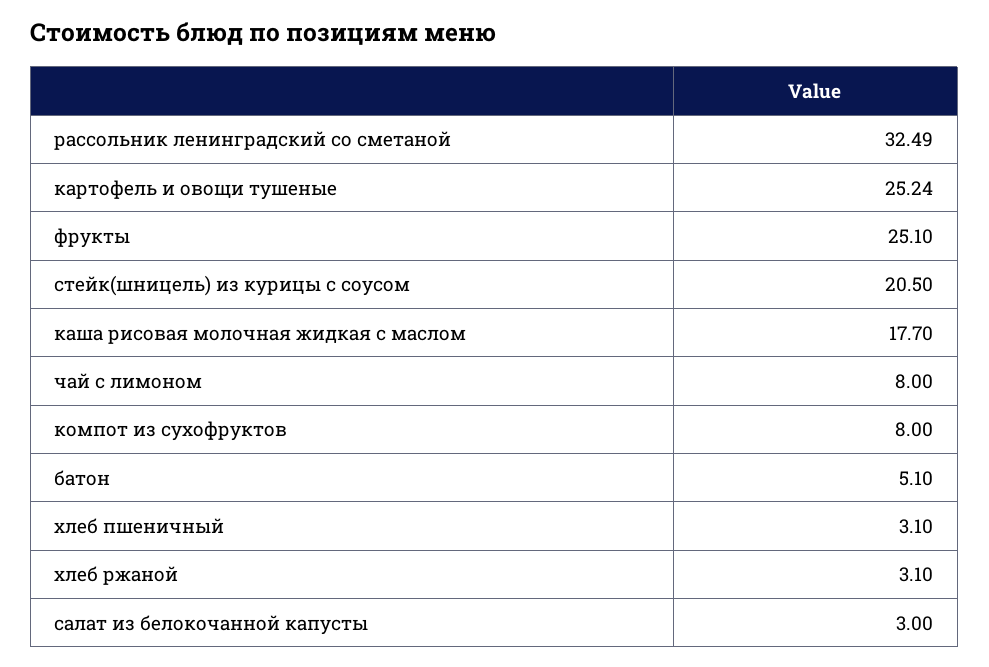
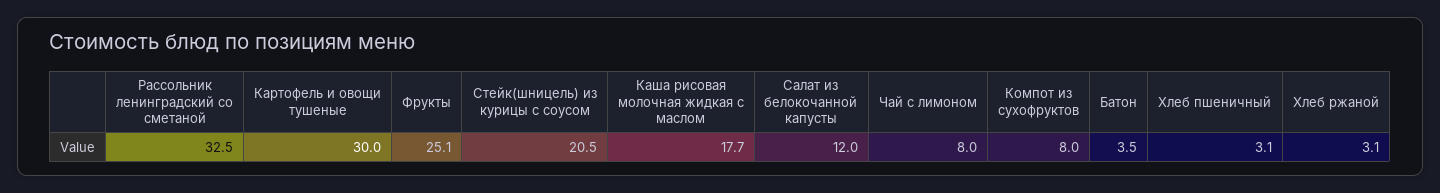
картофель и овощи тушеные: 25.24 -> 30
батон: 5.1 -> 3.5
салат из белокочанной капусты: 3 -> 12

